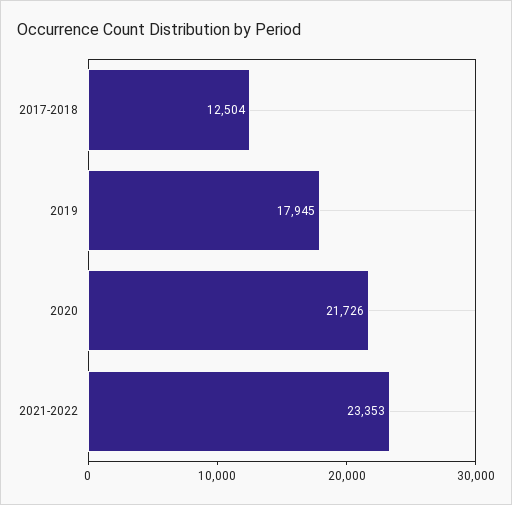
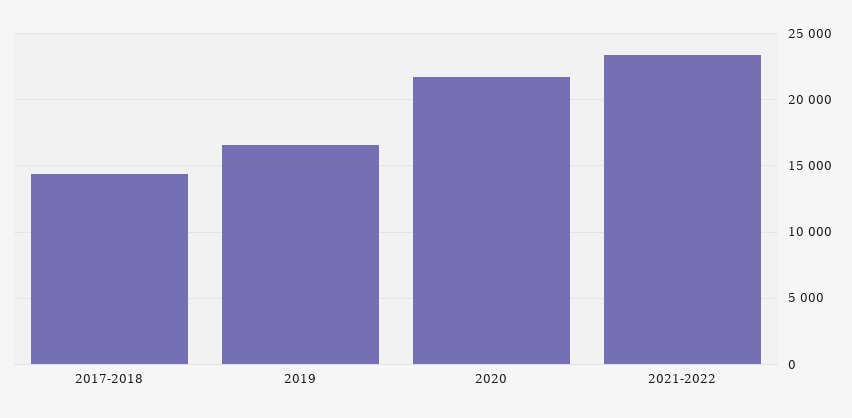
2017-2018: 12504 -> 14500
2019: 17945 -> 16500

